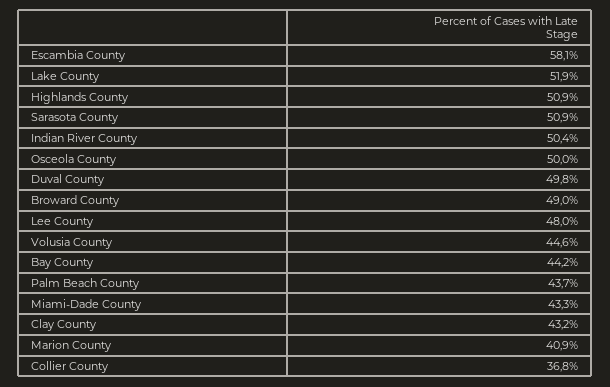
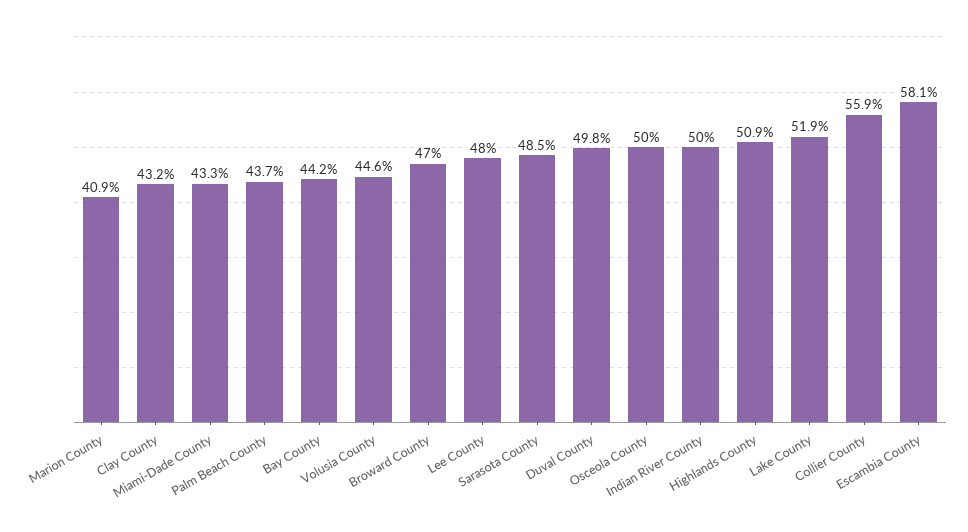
Sarasota County: 50.9 -> 48.5
Indian River County: 50.4 -> 50
Broward County: 49 -> 47
Collier County: 36.8 -> 55.9

